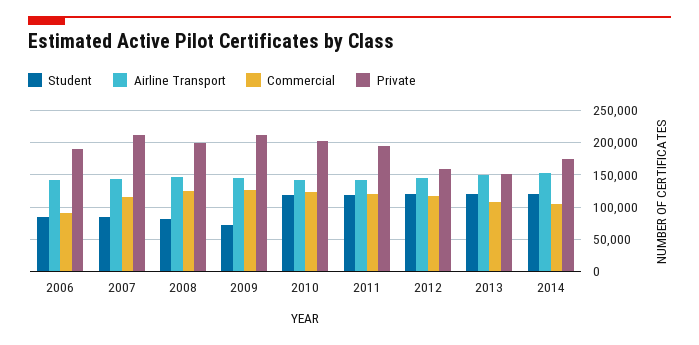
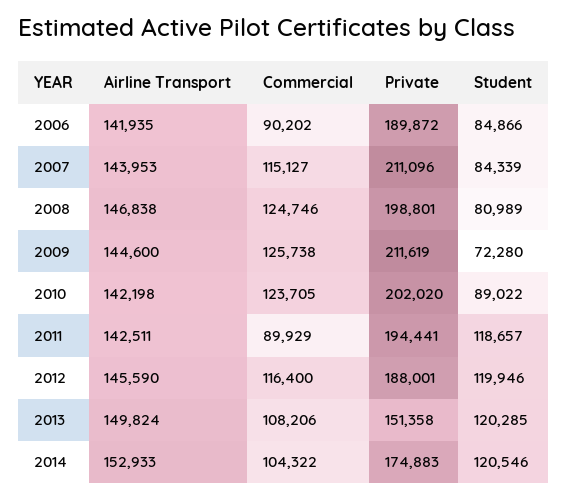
Student, 2010: 120000 -> 89022
Commercial, 2011: 120000 -> 89929
Private, 2012: 160000 -> 188001

